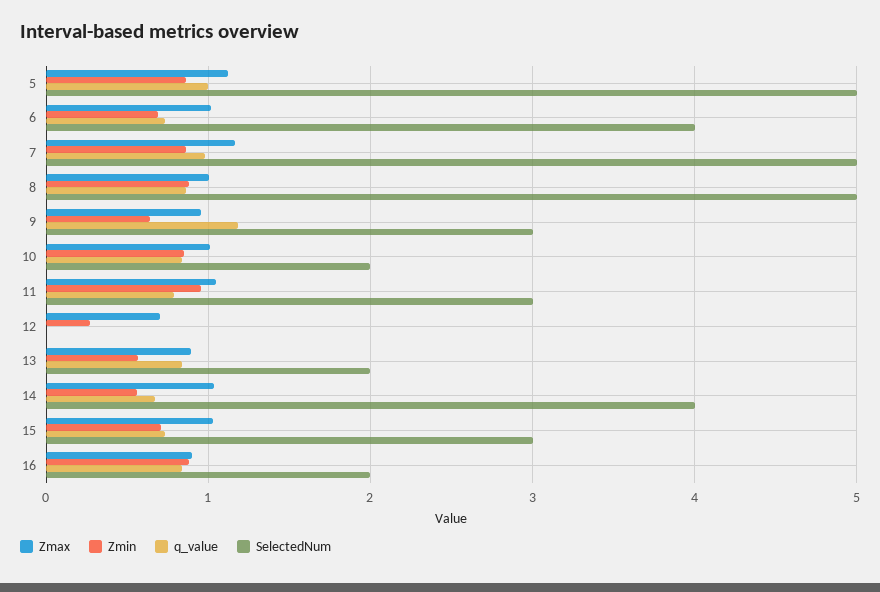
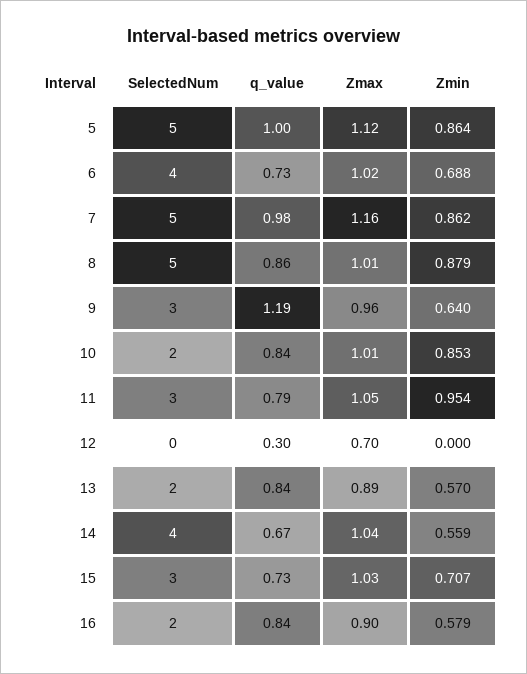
Zmin, 12: 0.3 -> 0
q_value, 12: 0 -> 0.3
Zmin, 16: 0.9 -> 0.579

